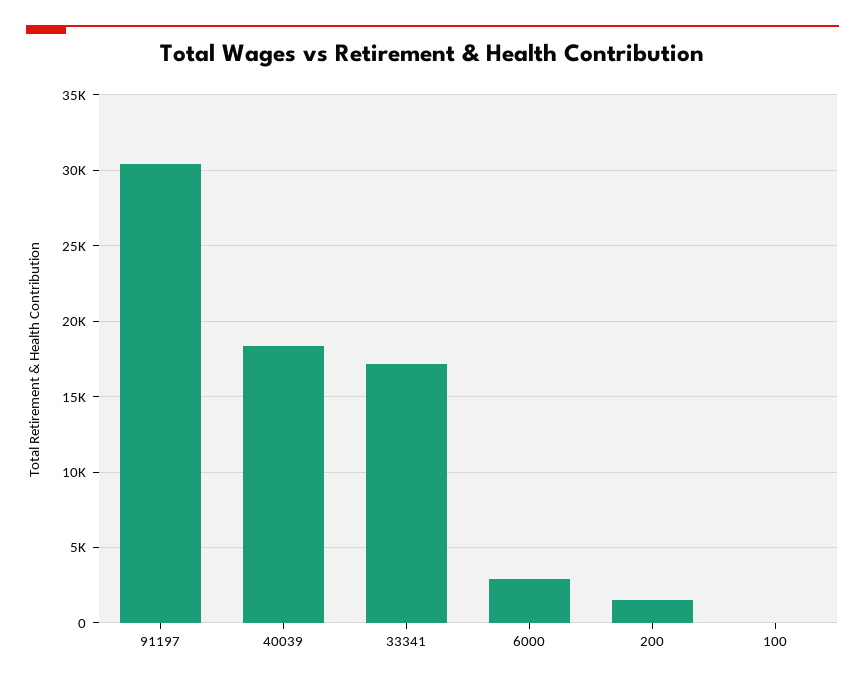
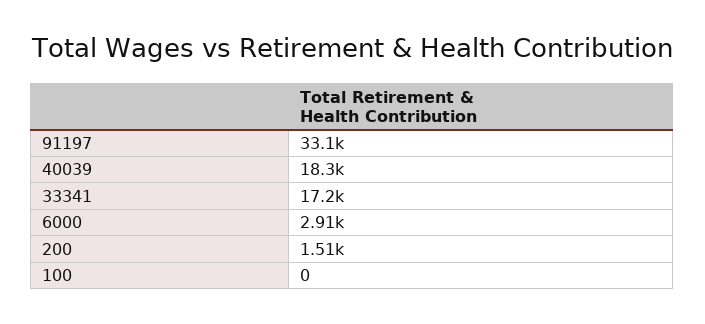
91197: 30500 -> 33100

